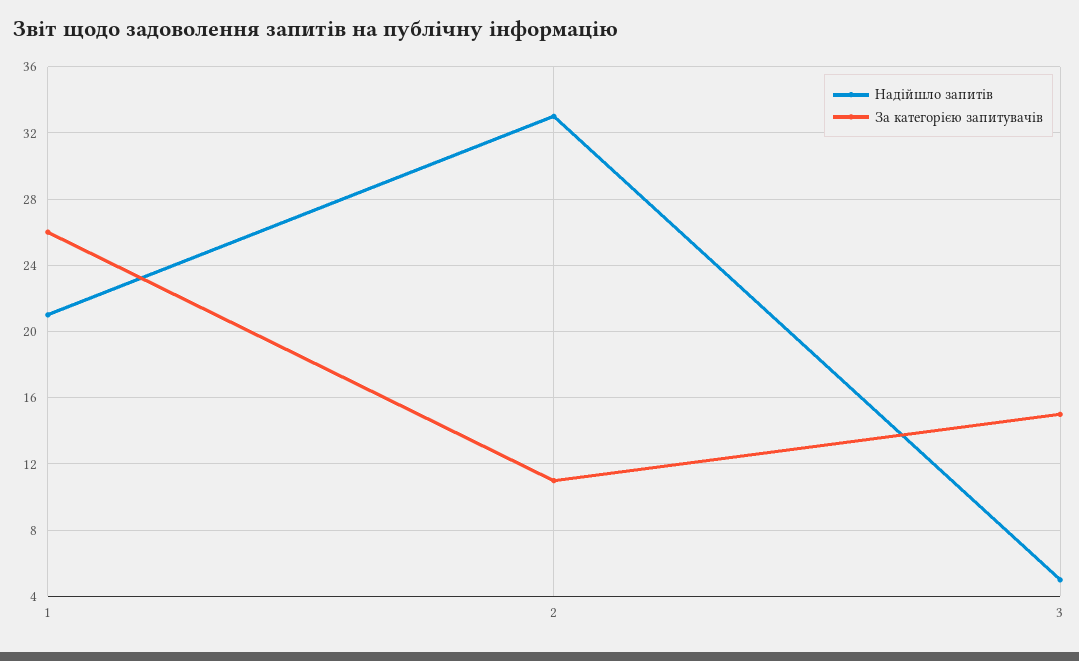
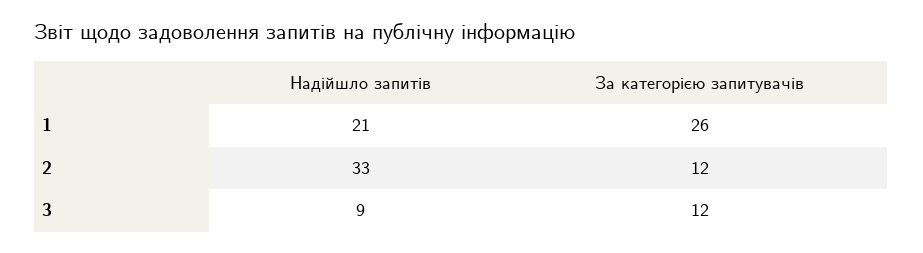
За категорією запитувачів, 2: 11 -> 12
Надійшло запитів, 3: 5 -> 9
За категорією запитувачів, 3: 15 -> 12

